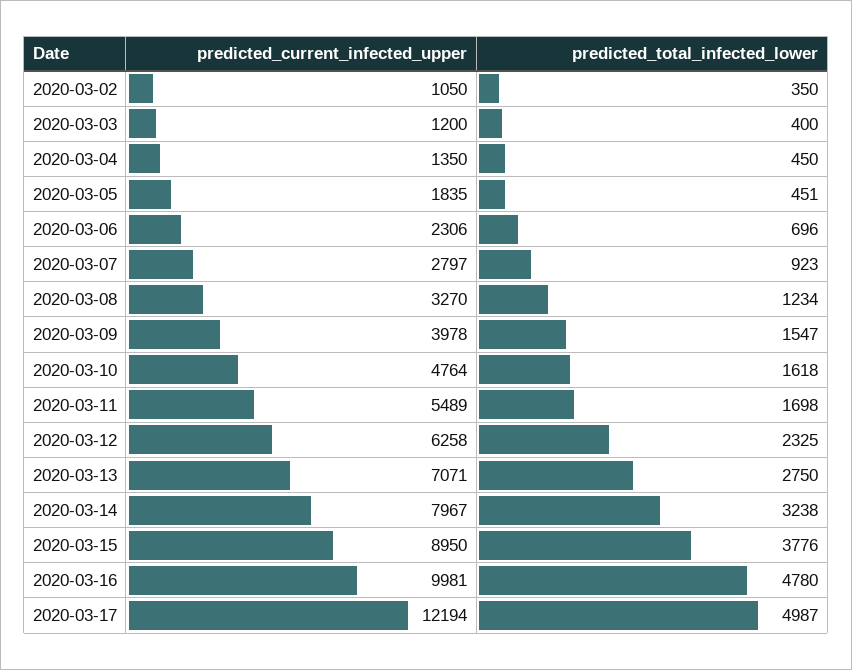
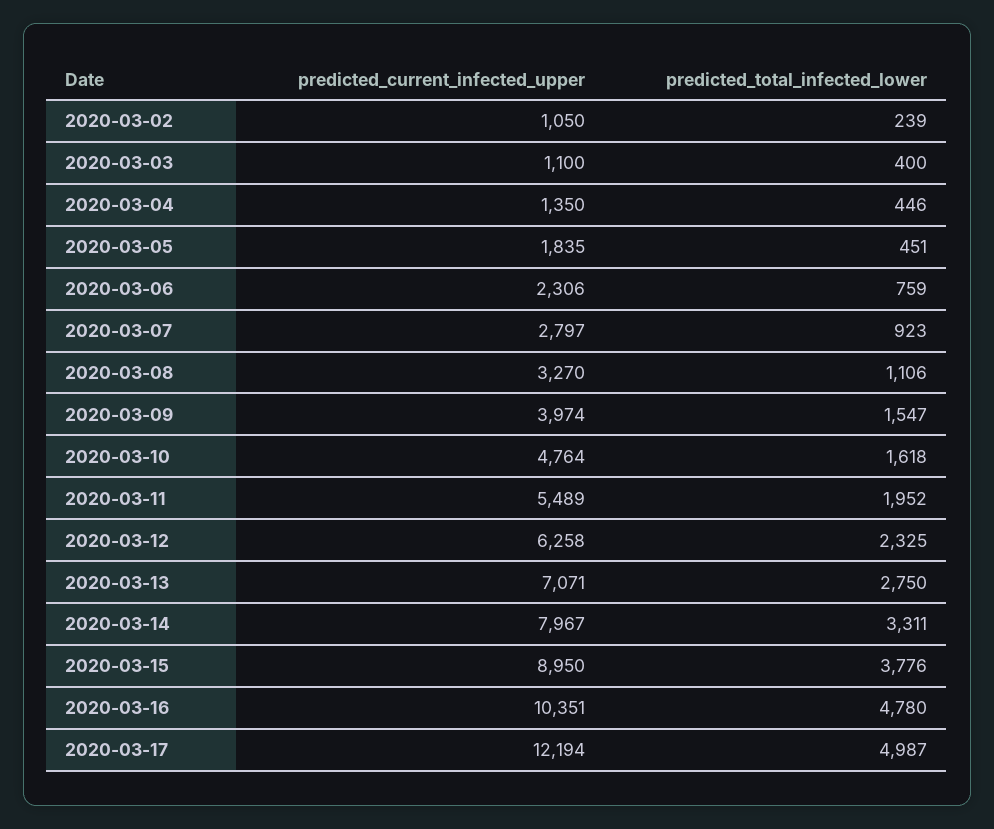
predicted_total_infected_lower, 2020-03-02: 350 -> 239
predicted_current_infected_upper, 2020-03-03: 1200 -> 1100
predicted_total_infected_lower, 2020-03-04: 450 -> 446
predicted_total_infected_lower, 2020-03-06: 696 -> 759
predicted_total_infected_lower, 2020-03-08: 1234 -> 1106
predicted_current_infected_upper, 2020-03-09: 3978 -> 3974
predicted_total_infected_lower, 2020-03-11: 1698 -> 1952
predicted_total_infected_lower, 2020-03-14: 3238 -> 3311
predicted_current_infected_upper, 2020-03-16: 9981 -> 10351

